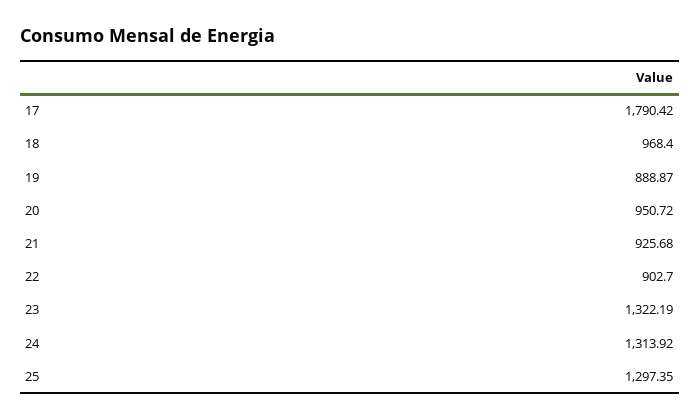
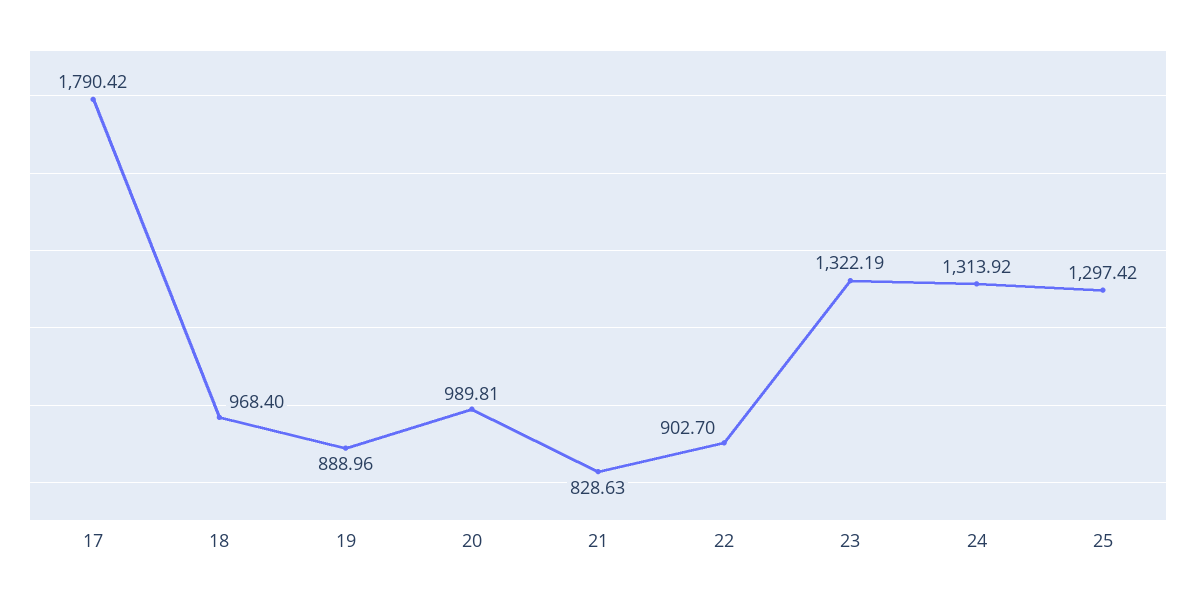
19: 888.87 -> 888.96
20: 950.72 -> 989.81
21: 925.68 -> 828.63
25: 1297.35 -> 1297.42

